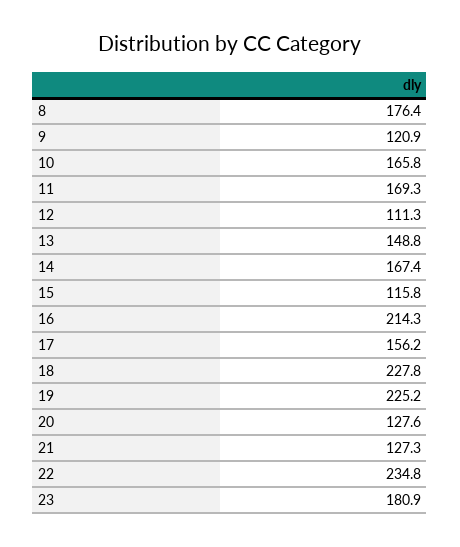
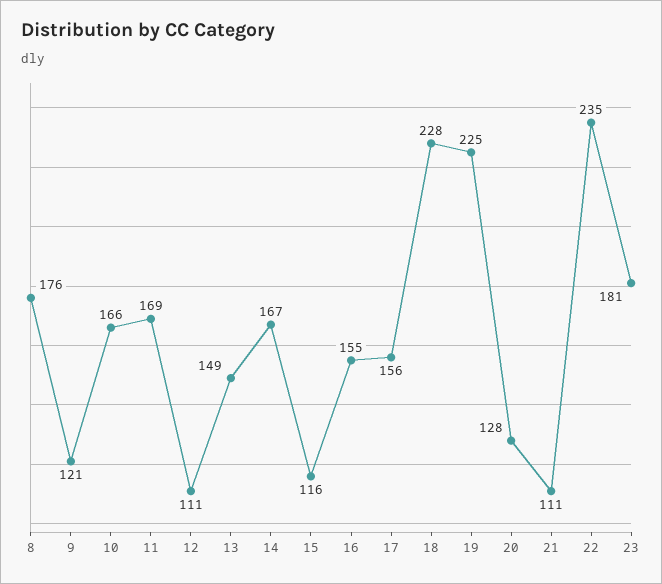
16: 214.3 -> 155
21: 127.3 -> 111

